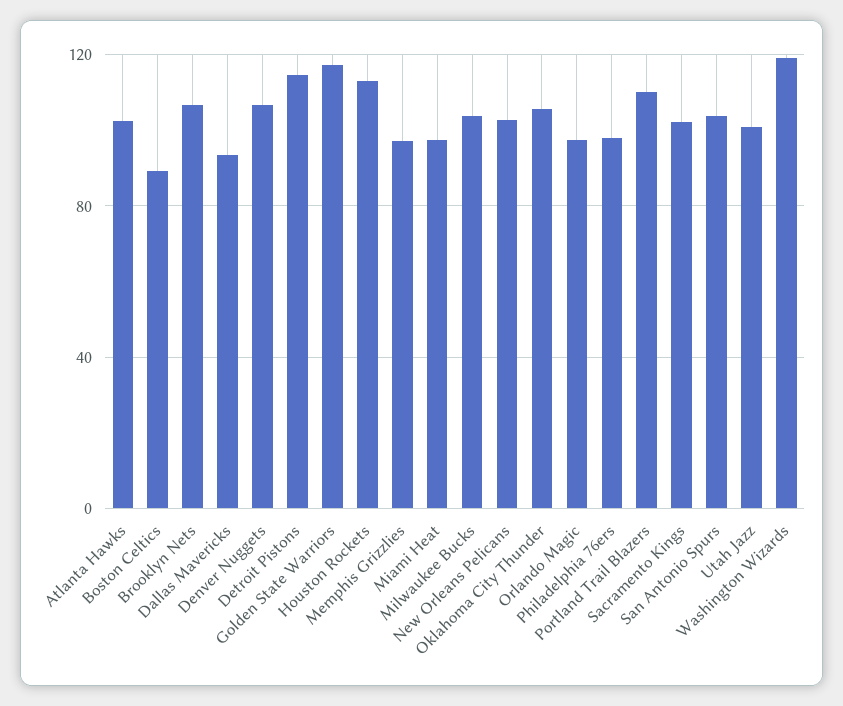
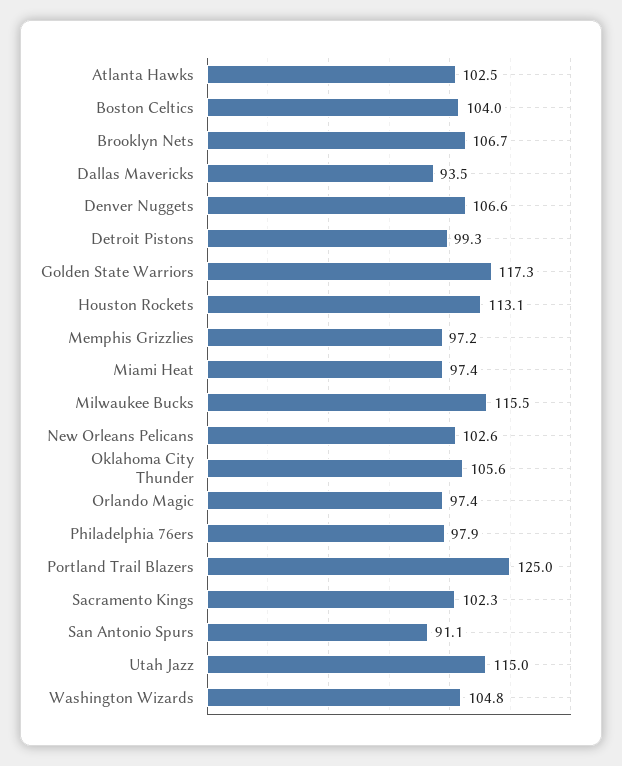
Boston Celtics: 90 -> 104
Detroit Pistons: 115 -> 99.3
Milwaukee Bucks: 105 -> 115.5
Portland Trail Blazers: 110 -> 125
San Antonio Spurs: 105 -> 91.1
Utah Jazz: 100 -> 115
Washington Wizards: 120 -> 104.8

